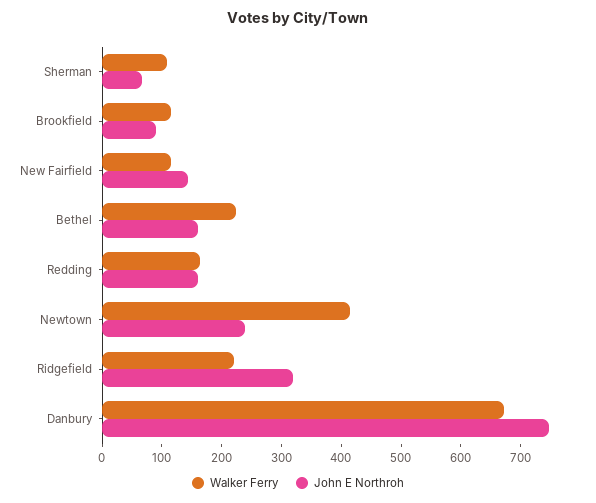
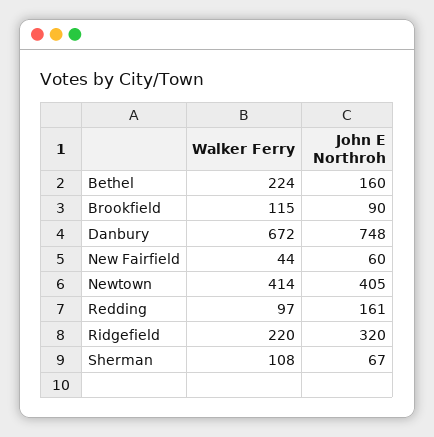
Walker Ferry, New Fairfield: 120 -> 44
John E Northroh, New Fairfield: 140 -> 60
Walker Ferry, Redding: 160 -> 97
John E Northroh, Newtown: 240 -> 405

